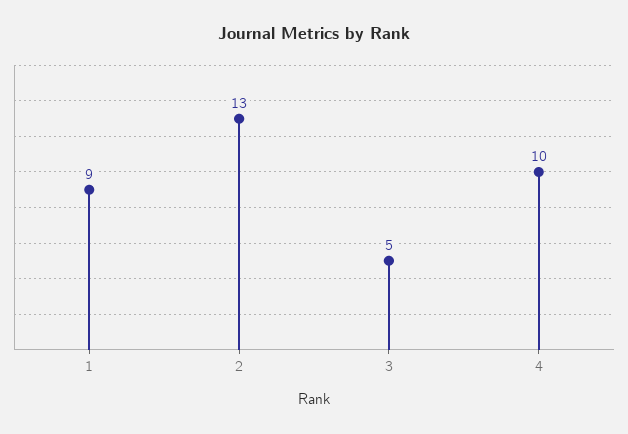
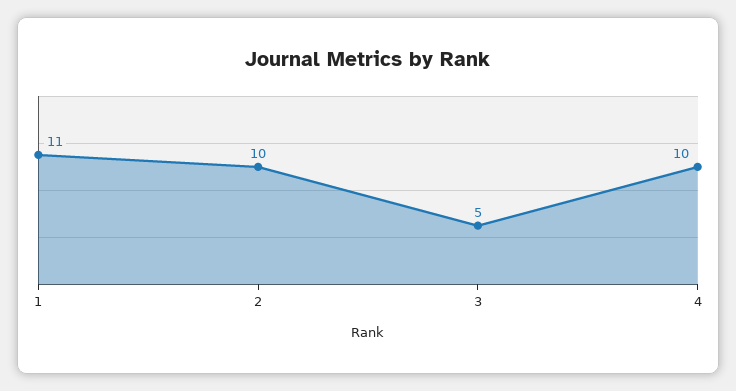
1: 9 -> 11
2: 13 -> 10

